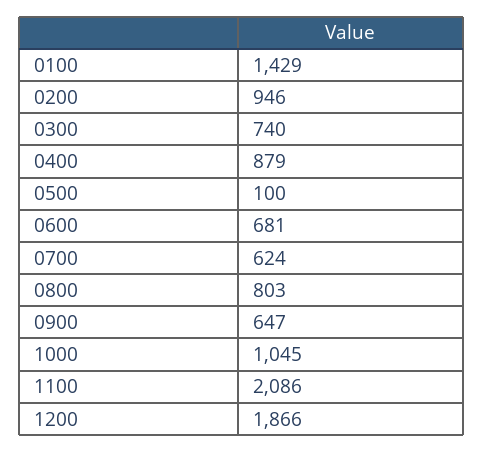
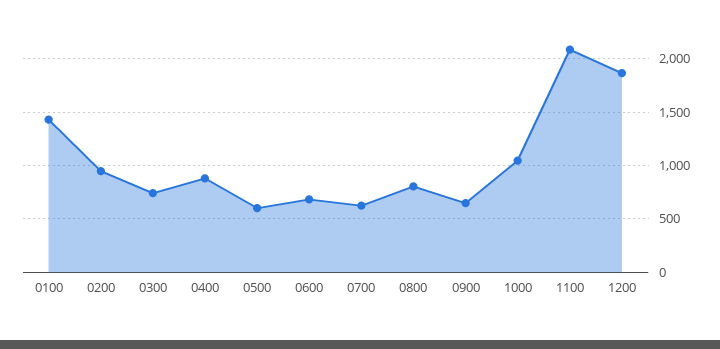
0500: 100 -> 600

